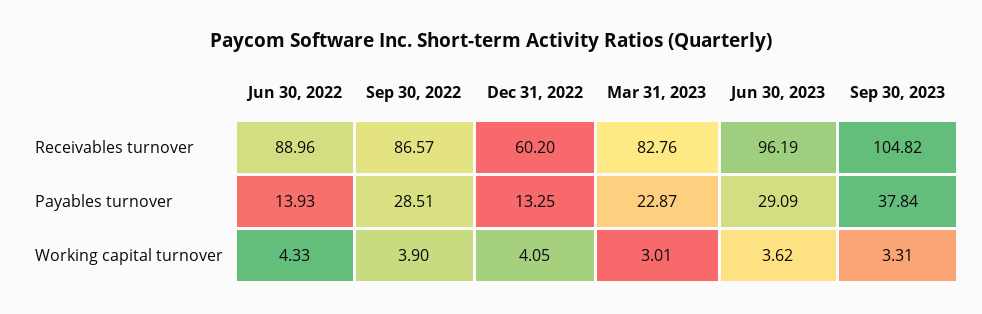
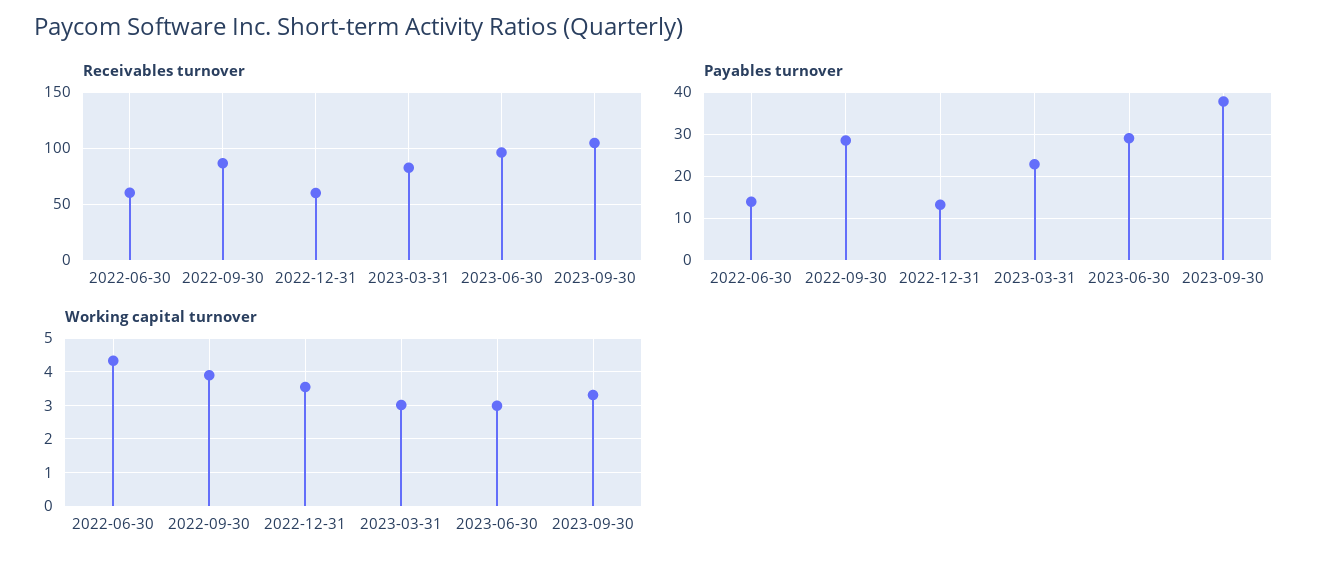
Receivables turnover, Jun 30, 2022: 88.96 -> 60
Working capital turnover, Dec 31, 2022: 4.05 -> 3.6
Working capital turnover, Jun 30, 2023: 3.62 -> 3

